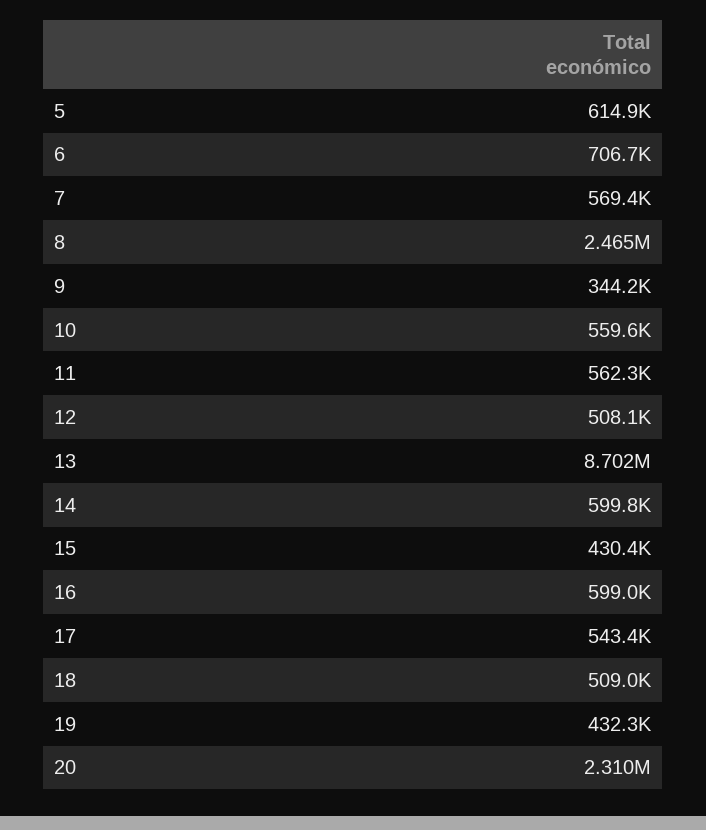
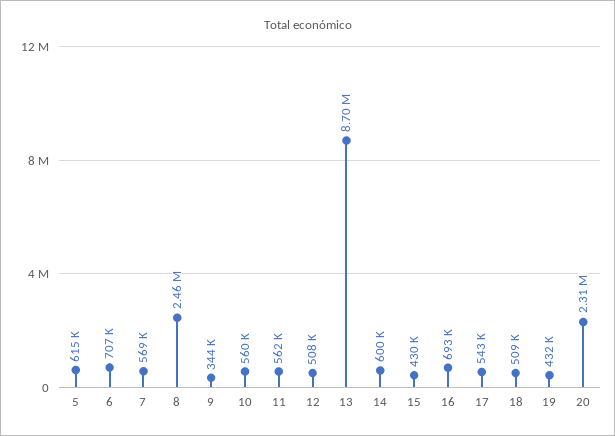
16: 599000 -> 693000

